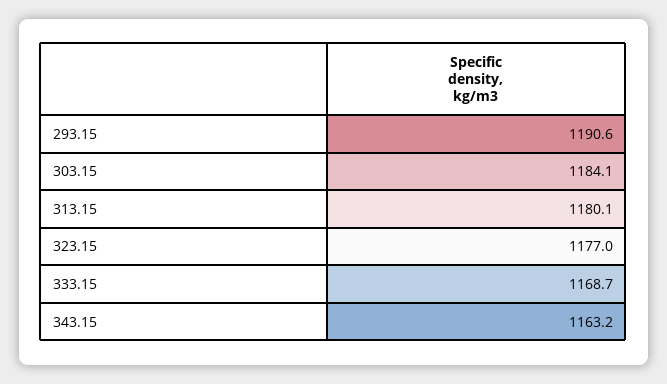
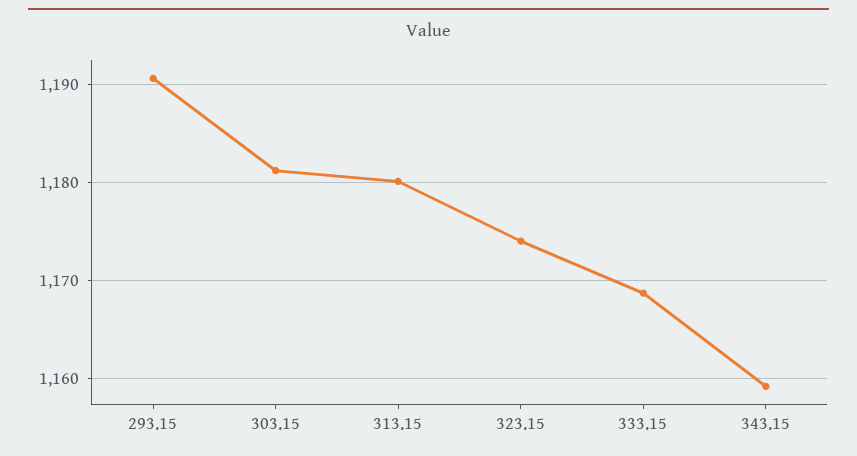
303.15: 1184.1 -> 1181
323.15: 1177 -> 1174
343.15: 1163.2 -> 1159

